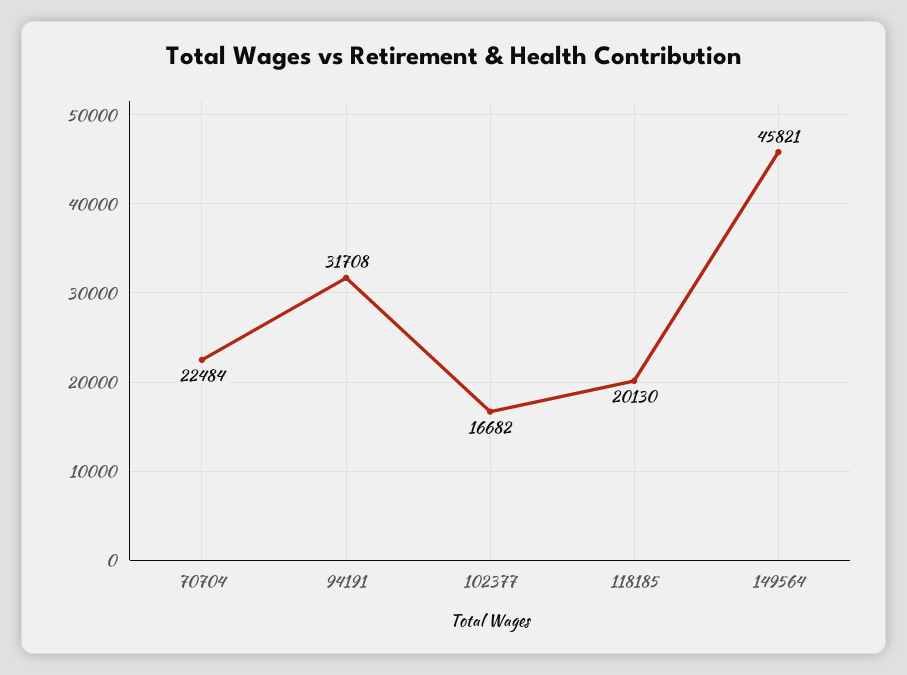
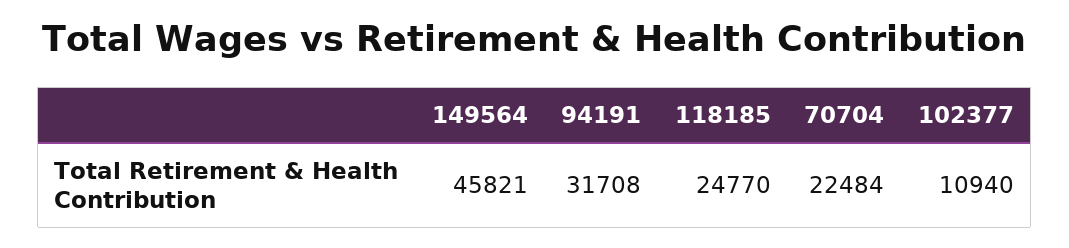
102377: 16682 -> 10940
118185: 20130 -> 24770

